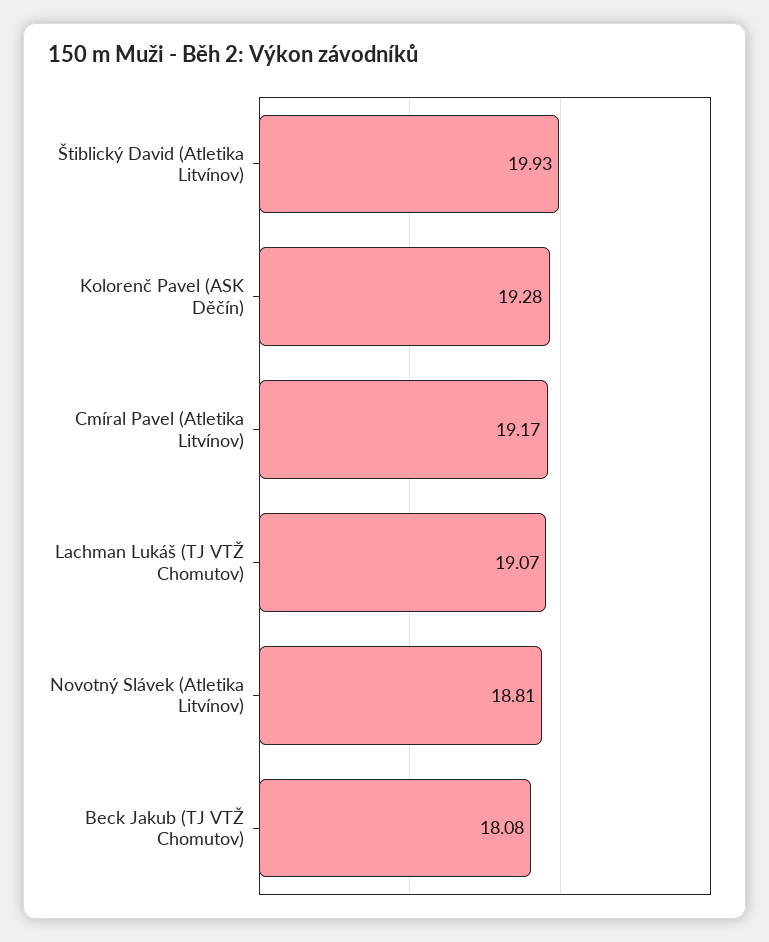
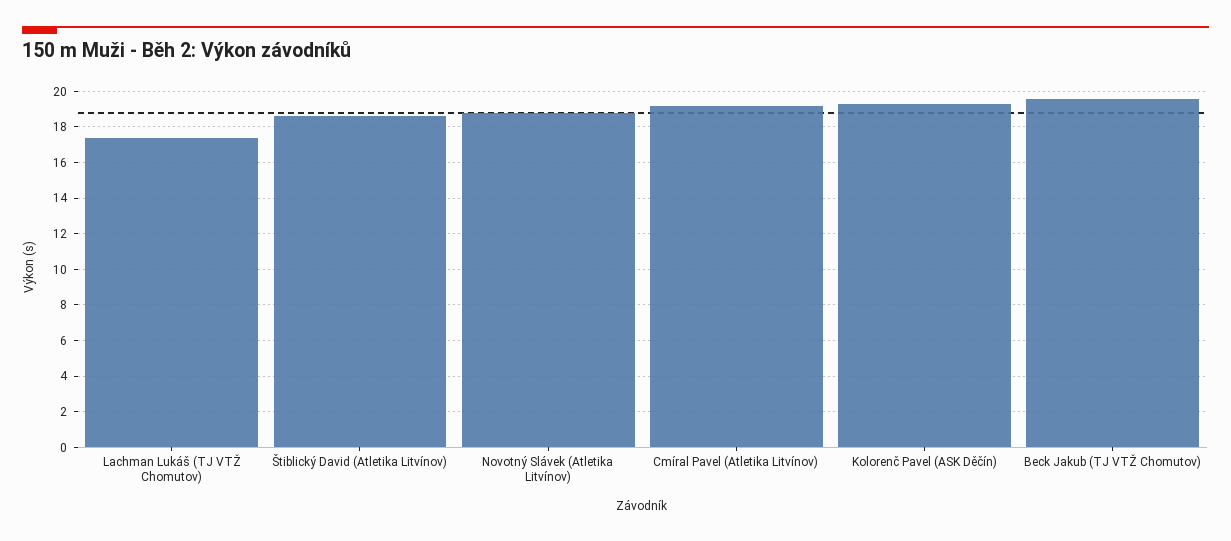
Štiblický David (Atletika Litvínov): 19.93 -> 18.5
Lachman Lukáš (TJ VTŽ Chomutov): 19.07 -> 17.5
Beck Jakub (TJ VTŽ Chomutov): 18.08 -> 19.5

